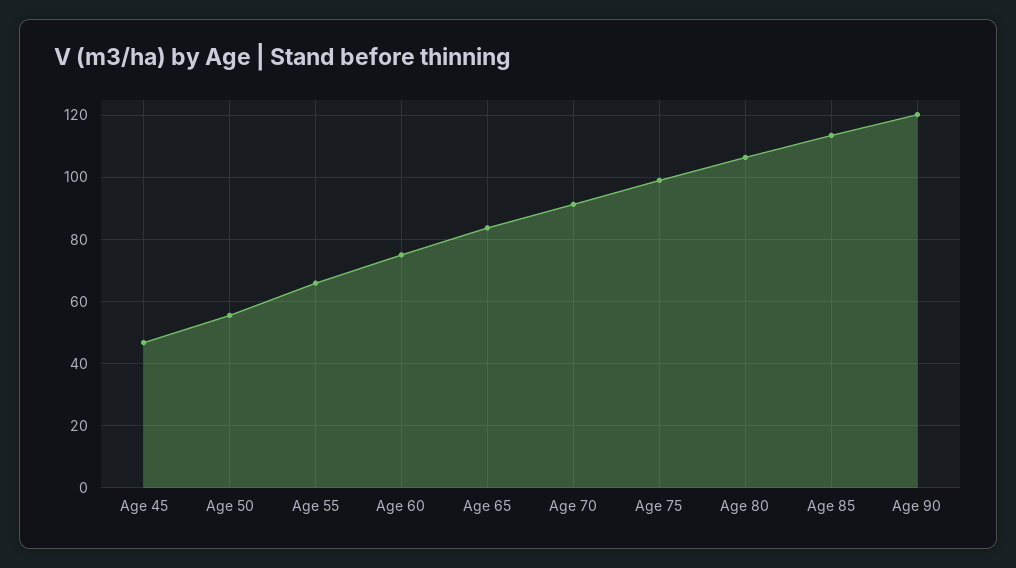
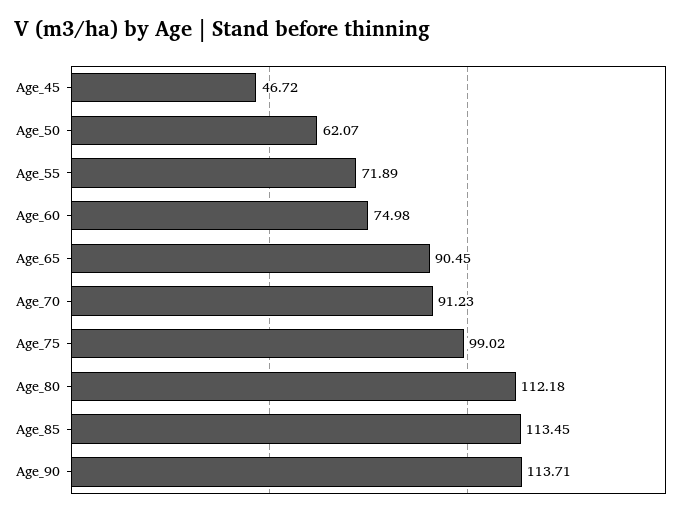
Age 50: 56 -> 62.07
Age 55: 66 -> 71.89
Age 65: 84 -> 90.45
Age 80: 106 -> 112.18
Age 90: 120 -> 113.71

